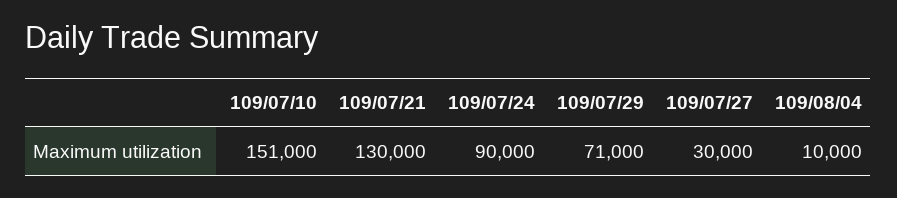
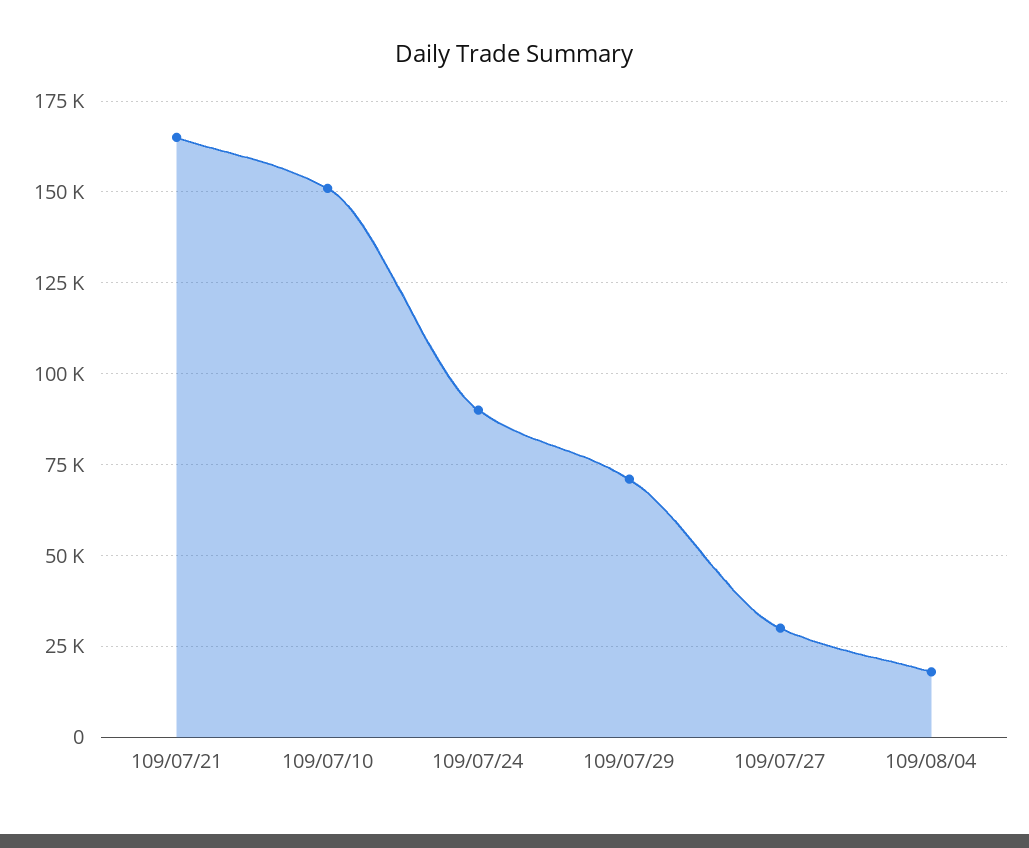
109/07/21: 130000 -> 165000
109/08/04: 10000 -> 17500

